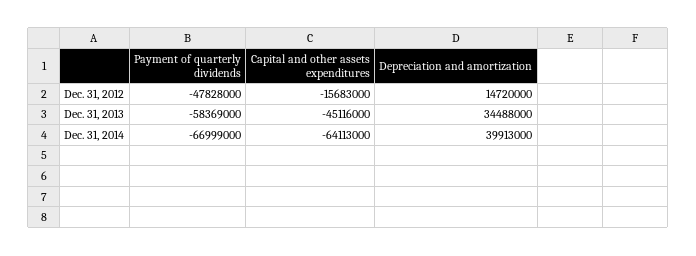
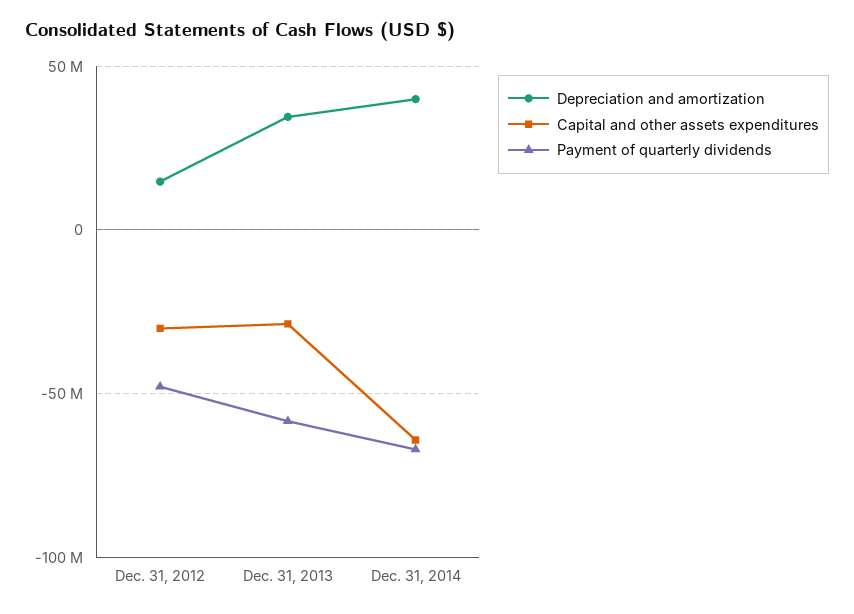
Capital and other assets expenditures, Dec. 31, 2012: -15683000 -> -30000000
Capital and other assets expenditures, Dec. 31, 2013: -45116000 -> -30000000

